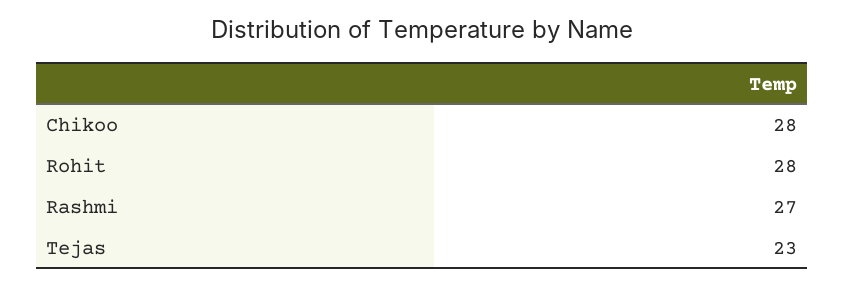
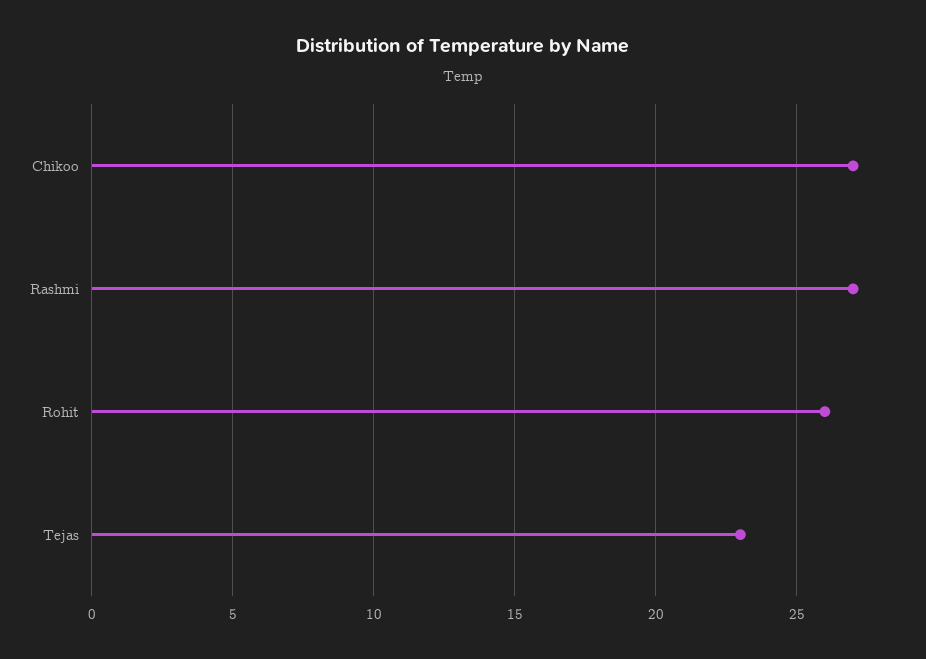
Chikoo: 28 -> 27
Rohit: 28 -> 26

